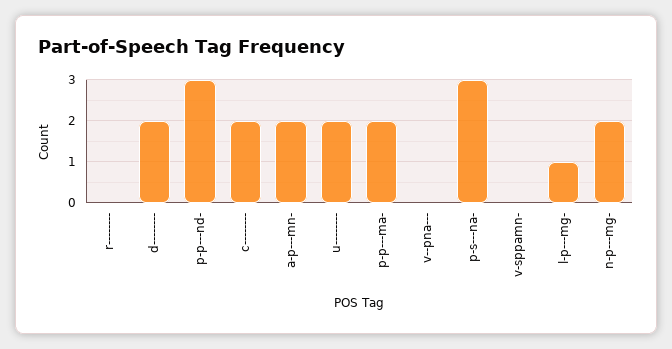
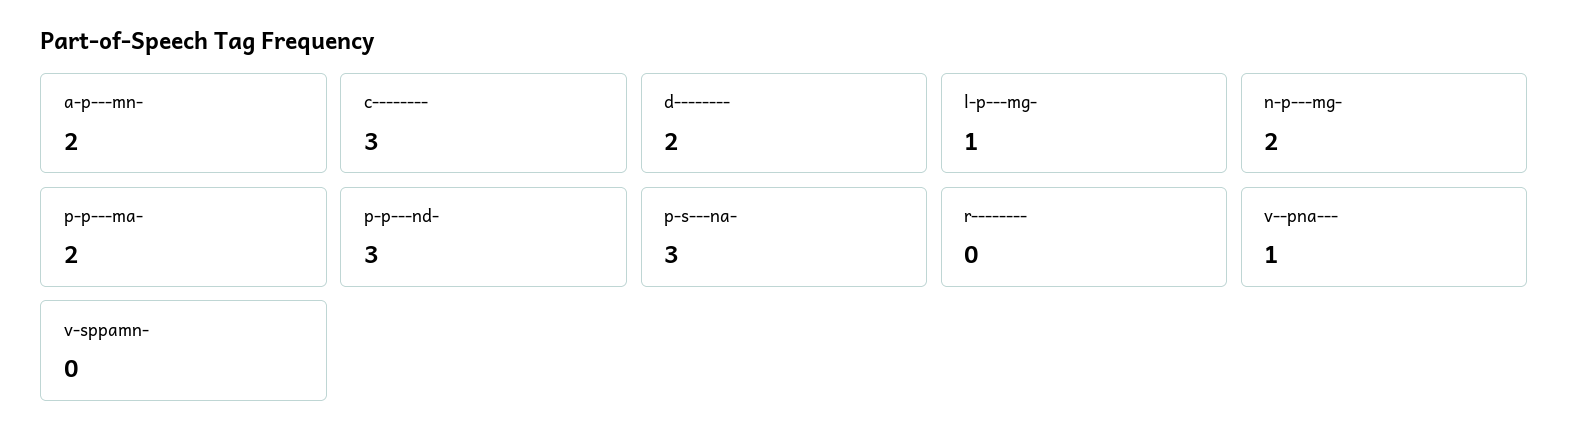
c--------: 2 -> 3
u--------: 2 -> none
v--pna---: 0 -> 1

